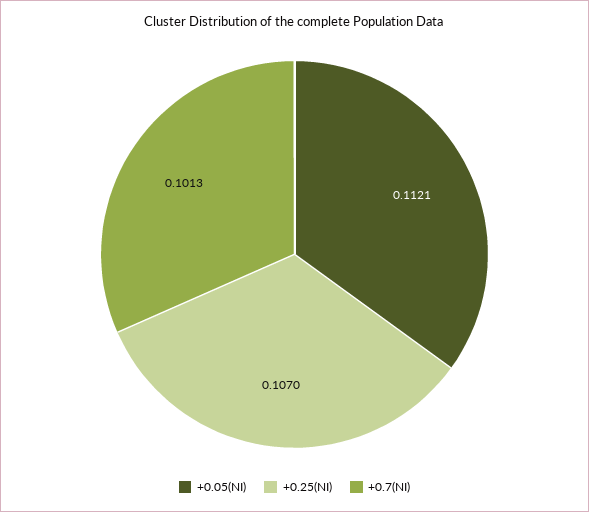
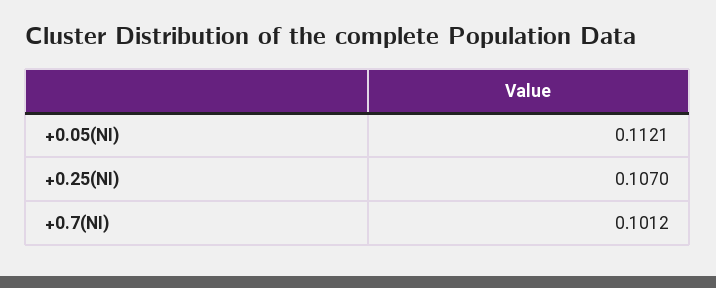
+0.7(NI): 0.1013 -> 0.1012

